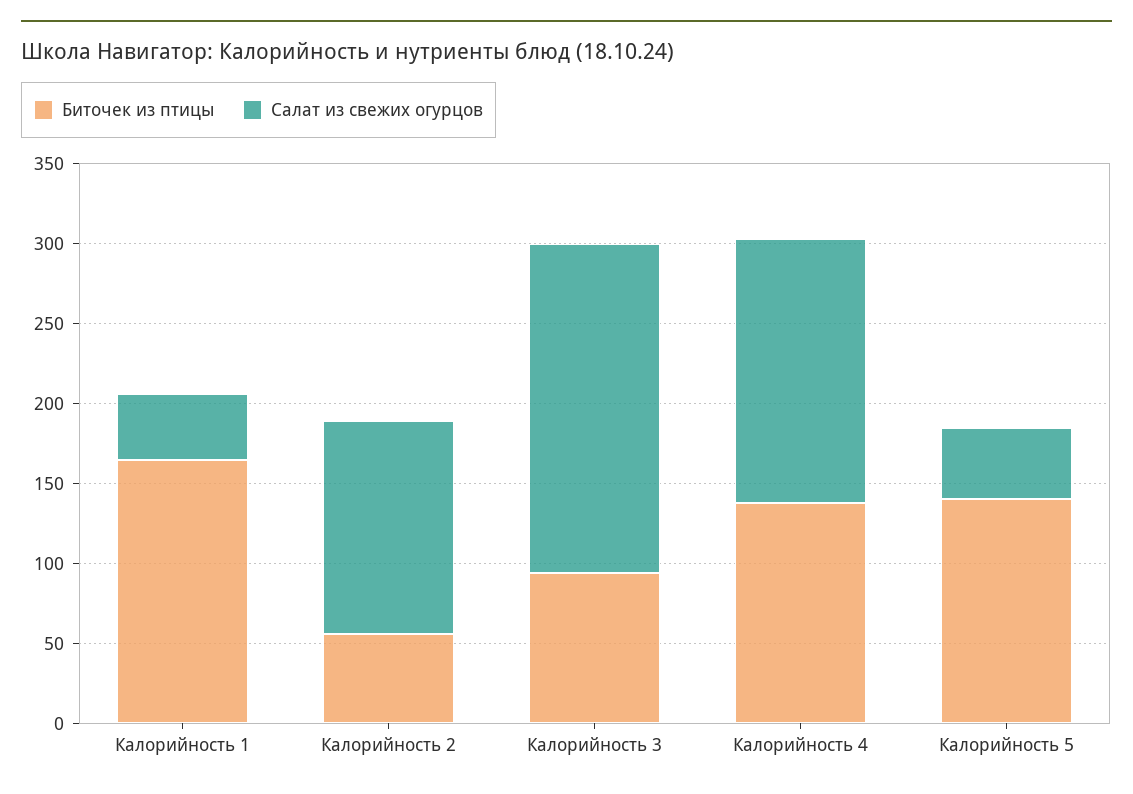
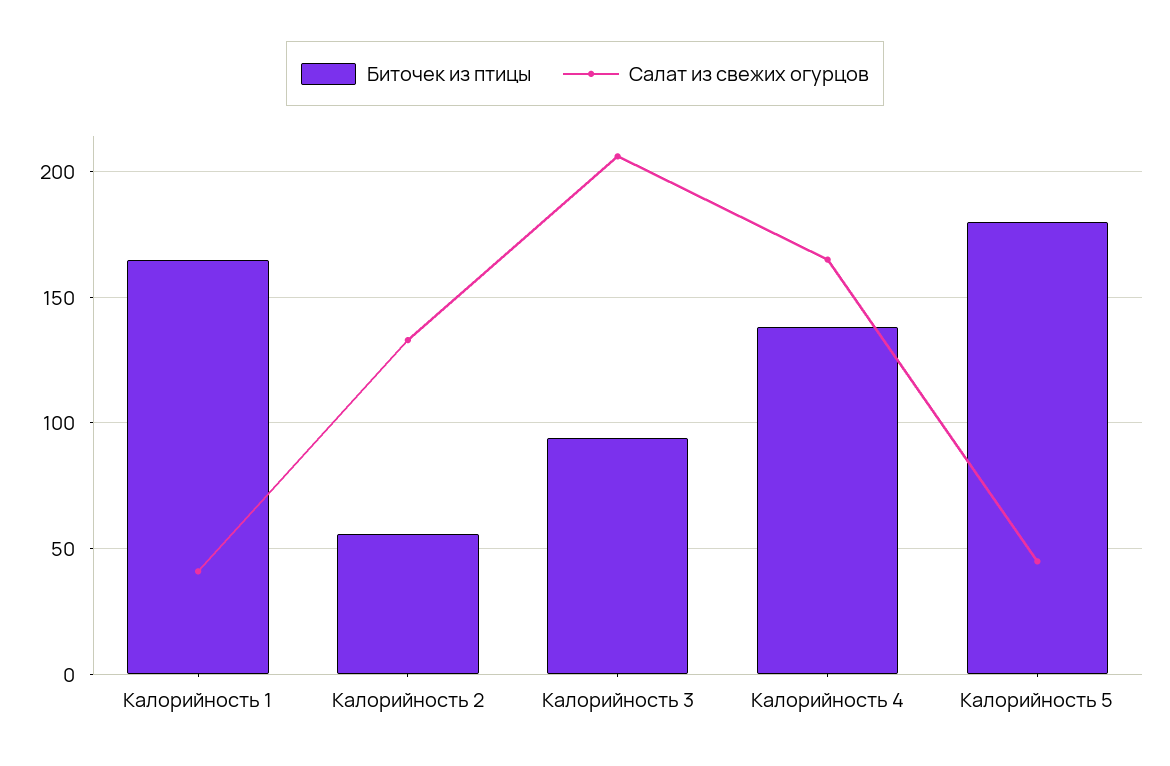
Биточек из птицы, Калорийность 5: 140 -> 180

